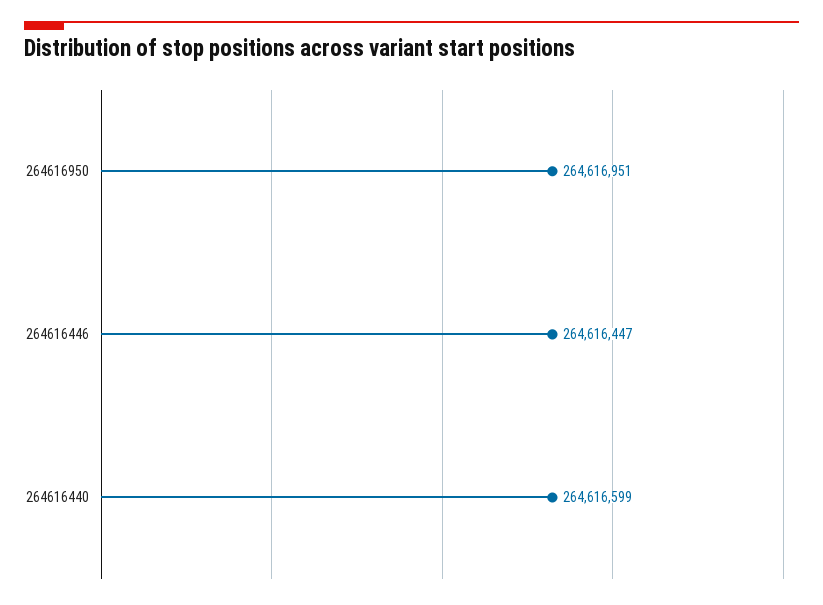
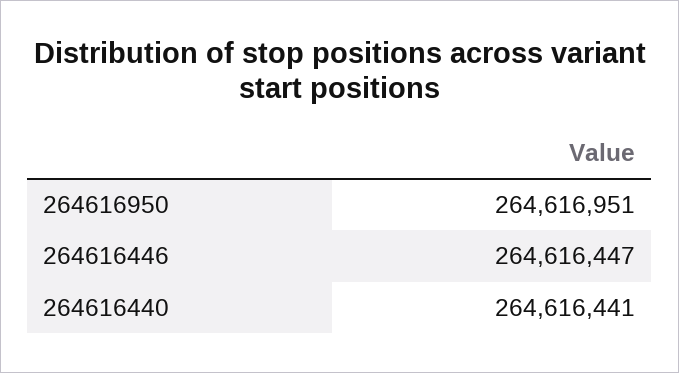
264616440: 264616599 -> 264616441

